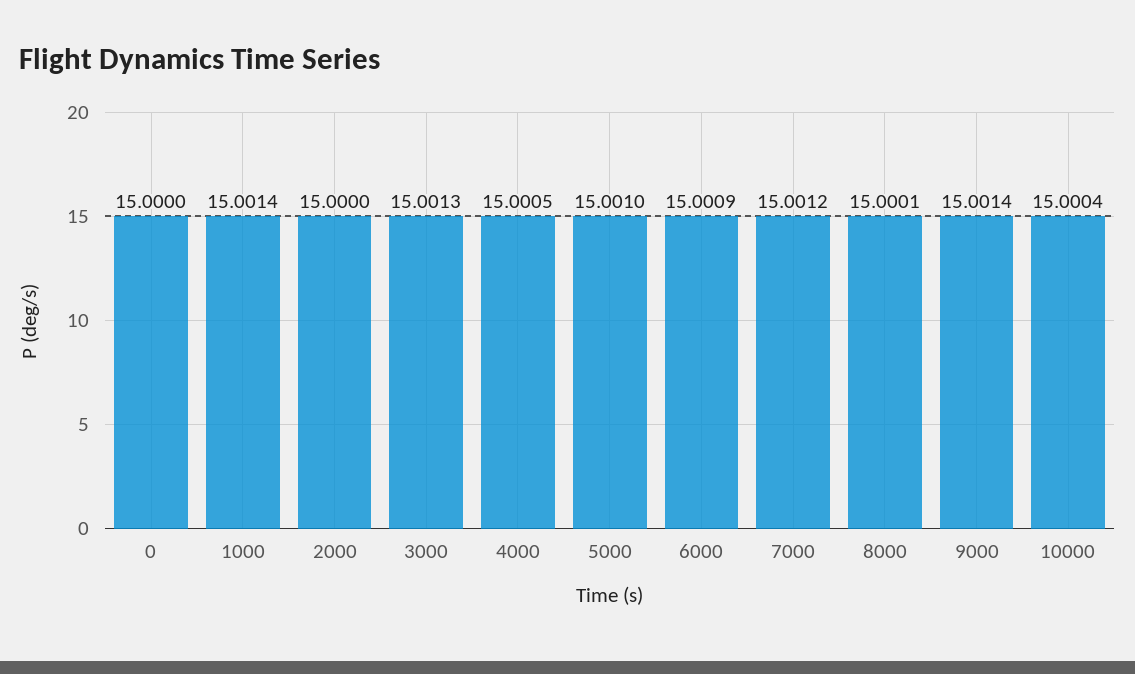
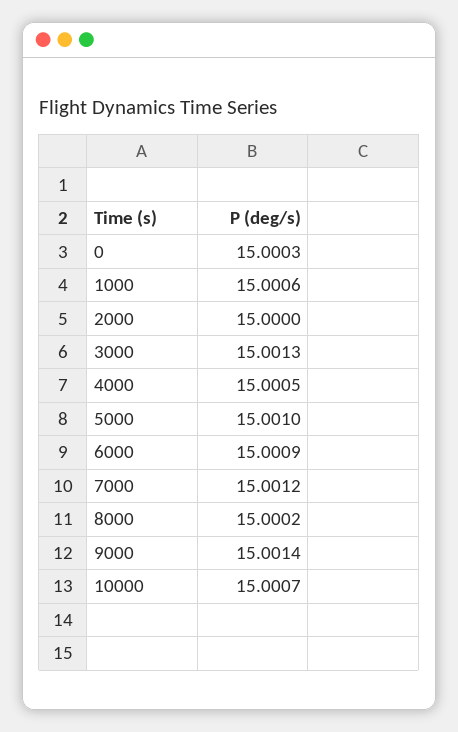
0: 15 -> 15.0003
1000: 15.0014 -> 15.0006
8000: 15.0001 -> 15.0002
10000: 15.0004 -> 15.0007

